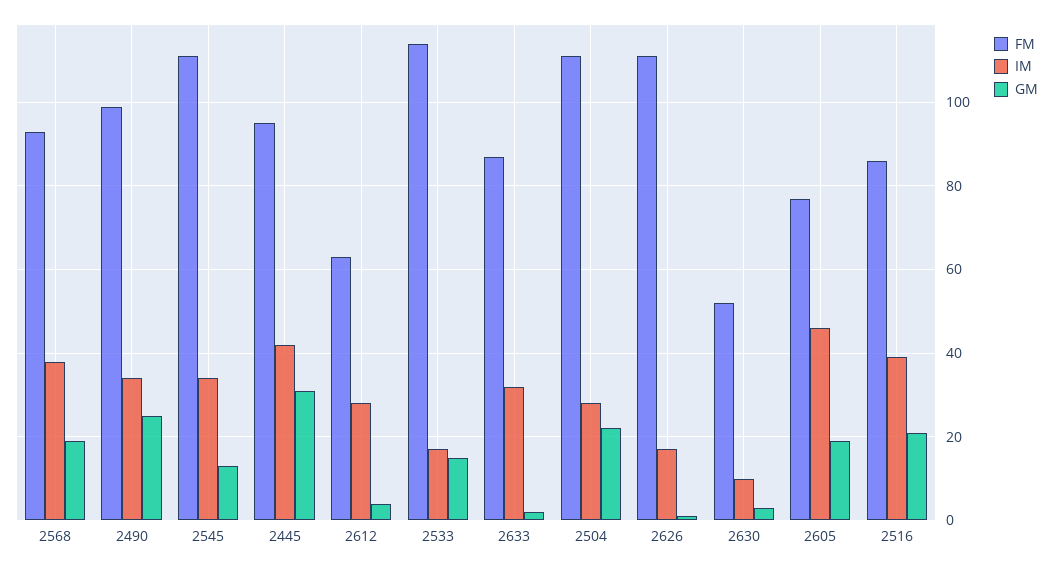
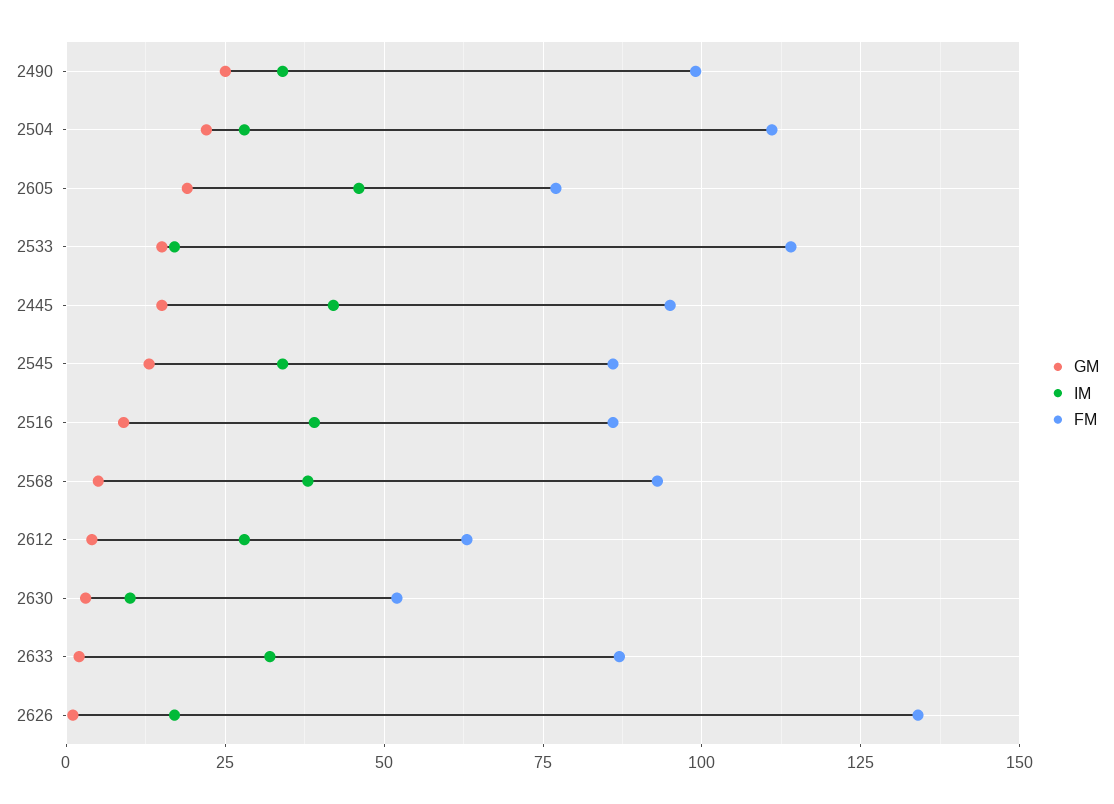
GM, 2568: 20 -> 5
FM, 2545: 110 -> 85
GM, 2445: 30 -> 15
FM, 2626: 110 -> 135
GM, 2516: 20 -> 10

